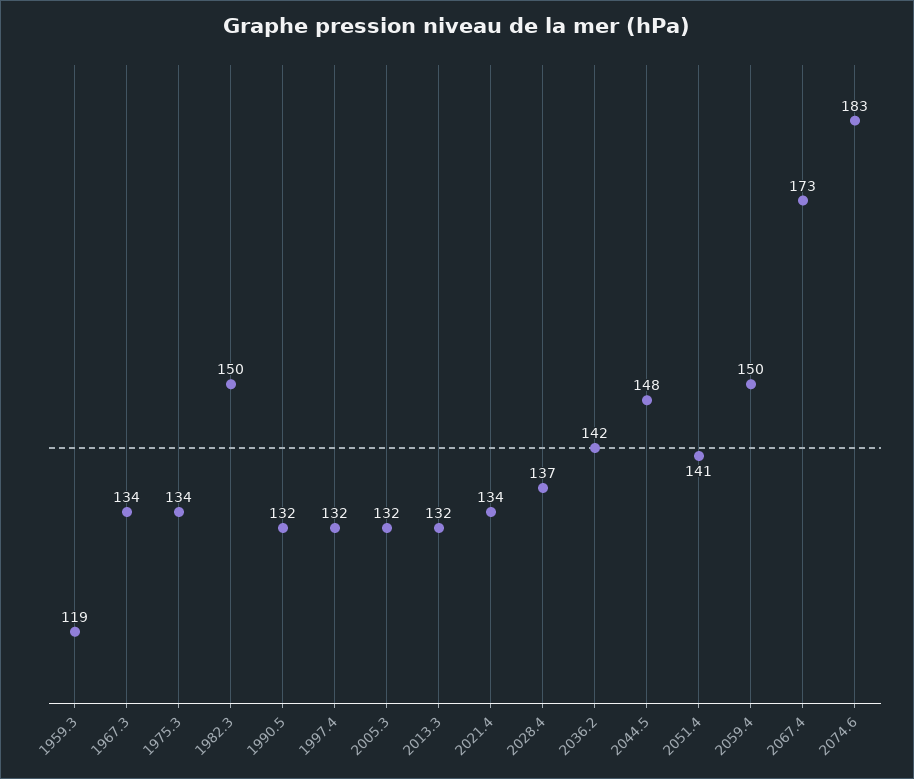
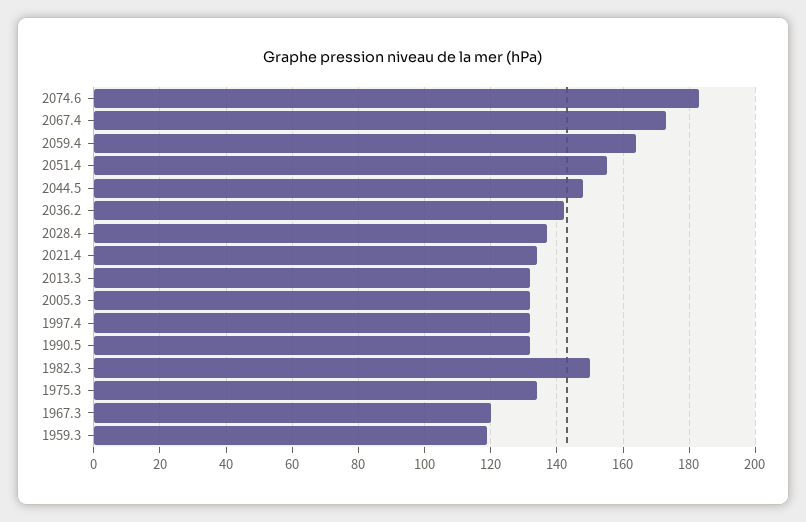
1967.3: 134 -> 120
2051.4: 141 -> 155
2059.4: 150 -> 165

